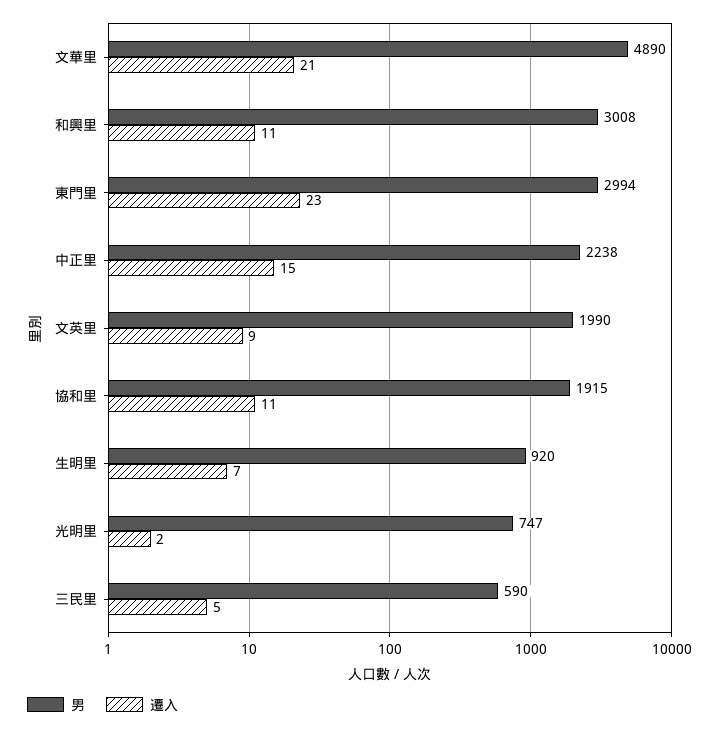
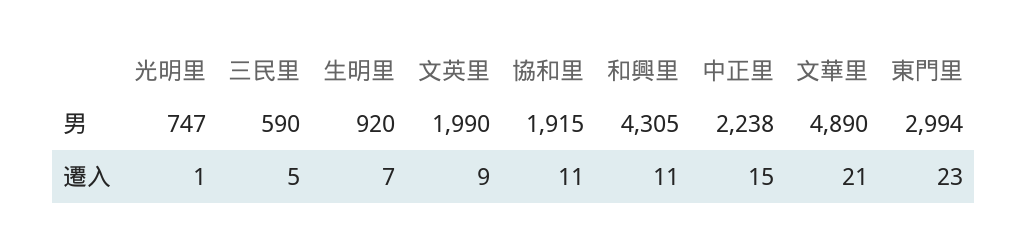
男, 和興里: 3008 -> 4305
遷入, 光明里: 2 -> 1

